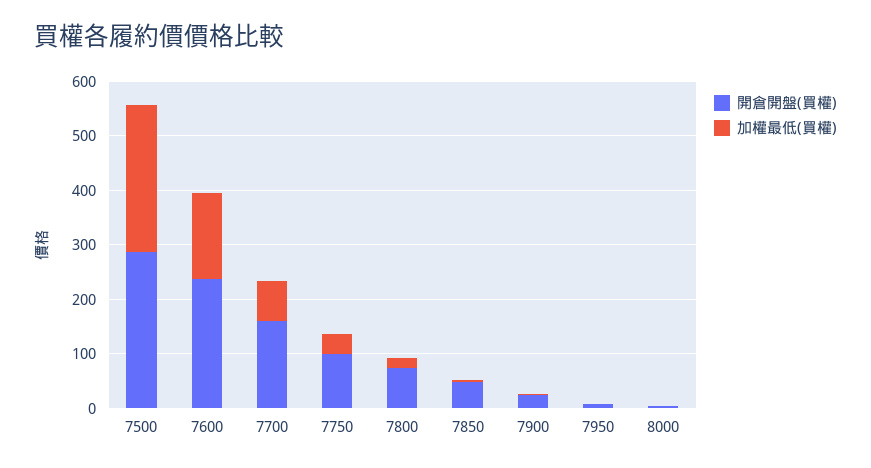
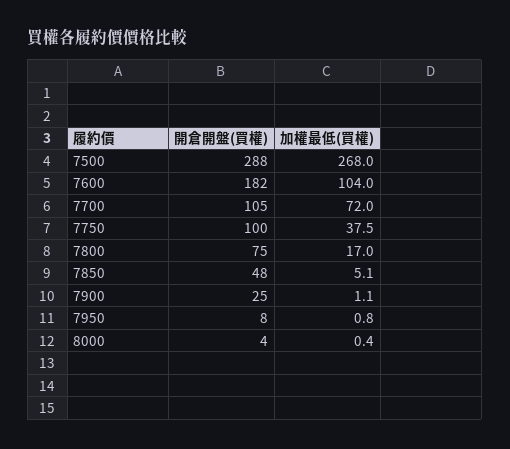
開倉開盤(買權), 7600: 240 -> 182
加權最低(買權), 7600: 160 -> 104
開倉開盤(買權), 7700: 160 -> 105

